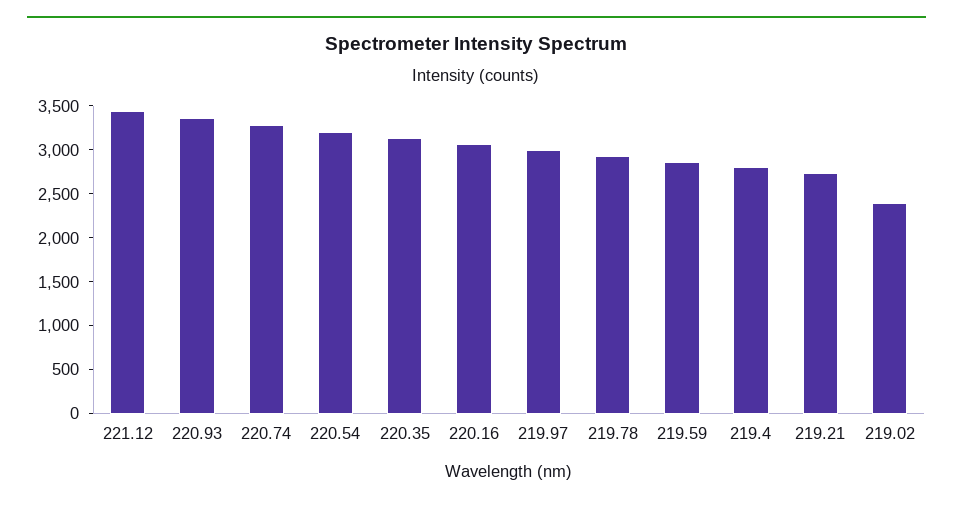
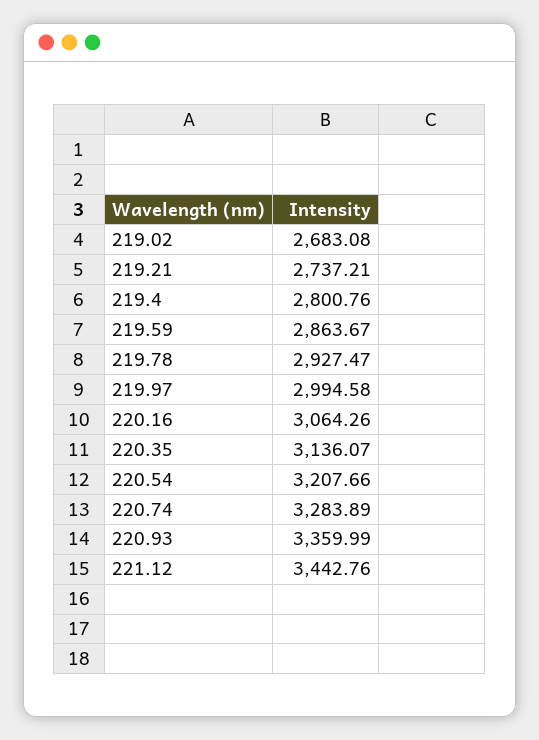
219.02: 2400 -> 2683.08

